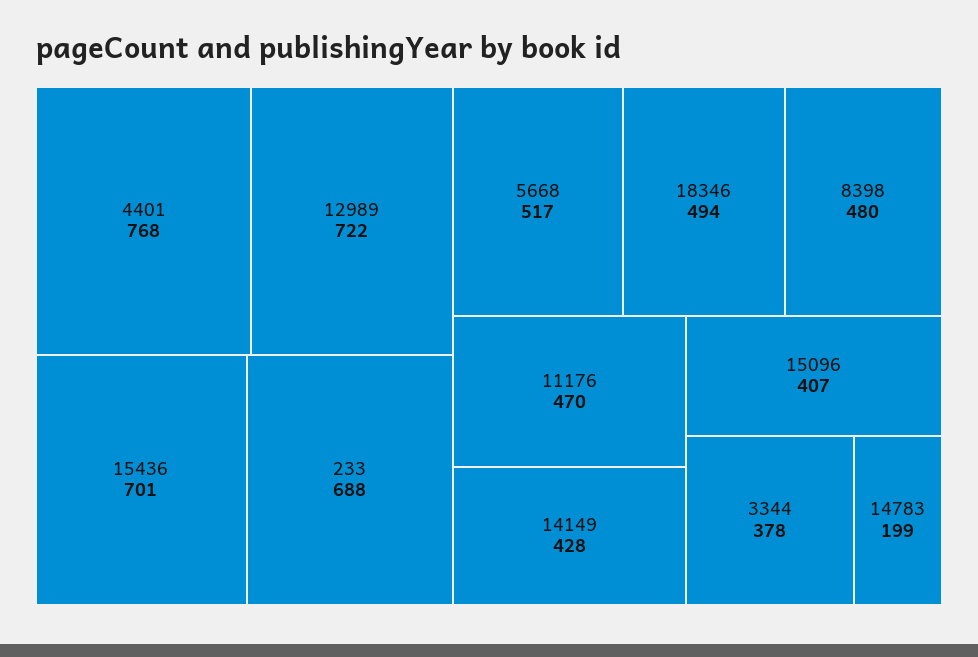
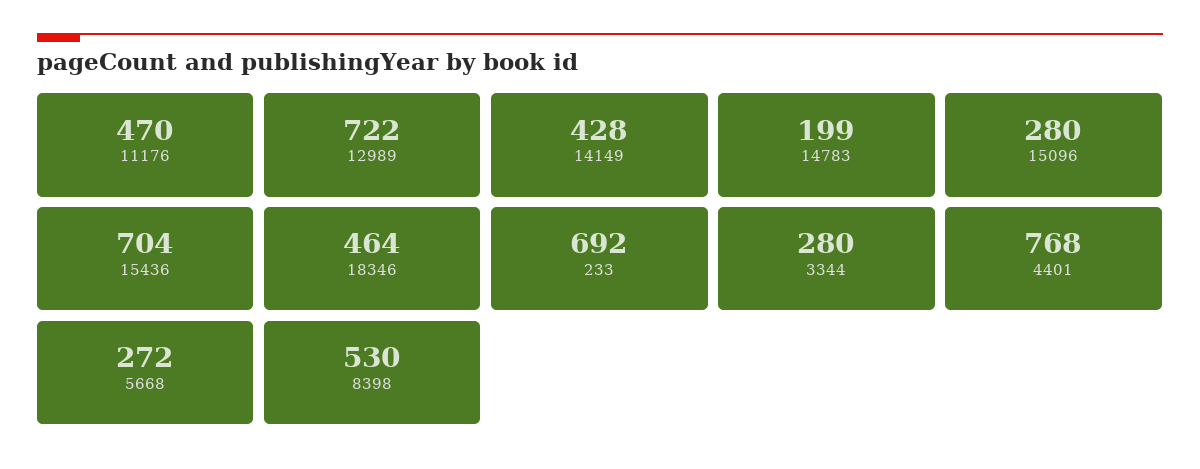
15436: 701 -> 704
233: 688 -> 692
5668: 517 -> 272
18346: 494 -> 464
8398: 480 -> 530
15096: 407 -> 280
3344: 378 -> 280

